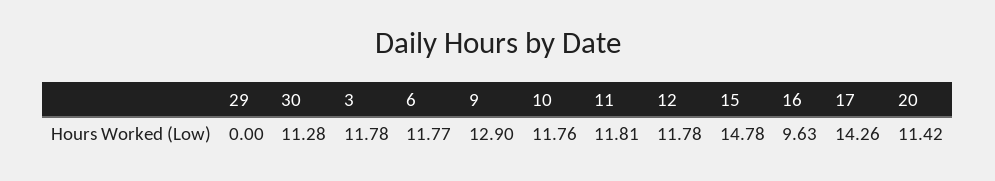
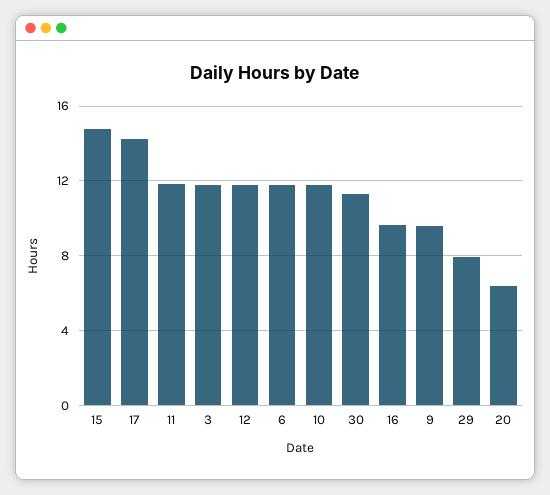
29: 0 -> 8
9: 12.9 -> 9.5
20: 11.42 -> 6.5

